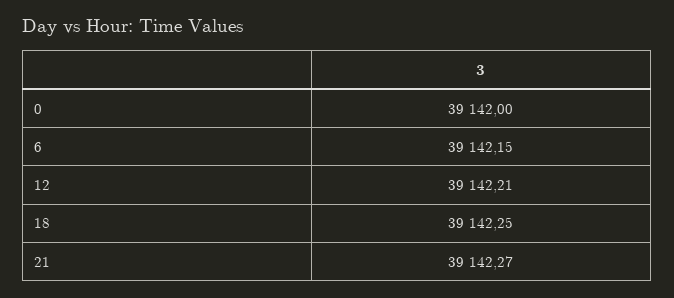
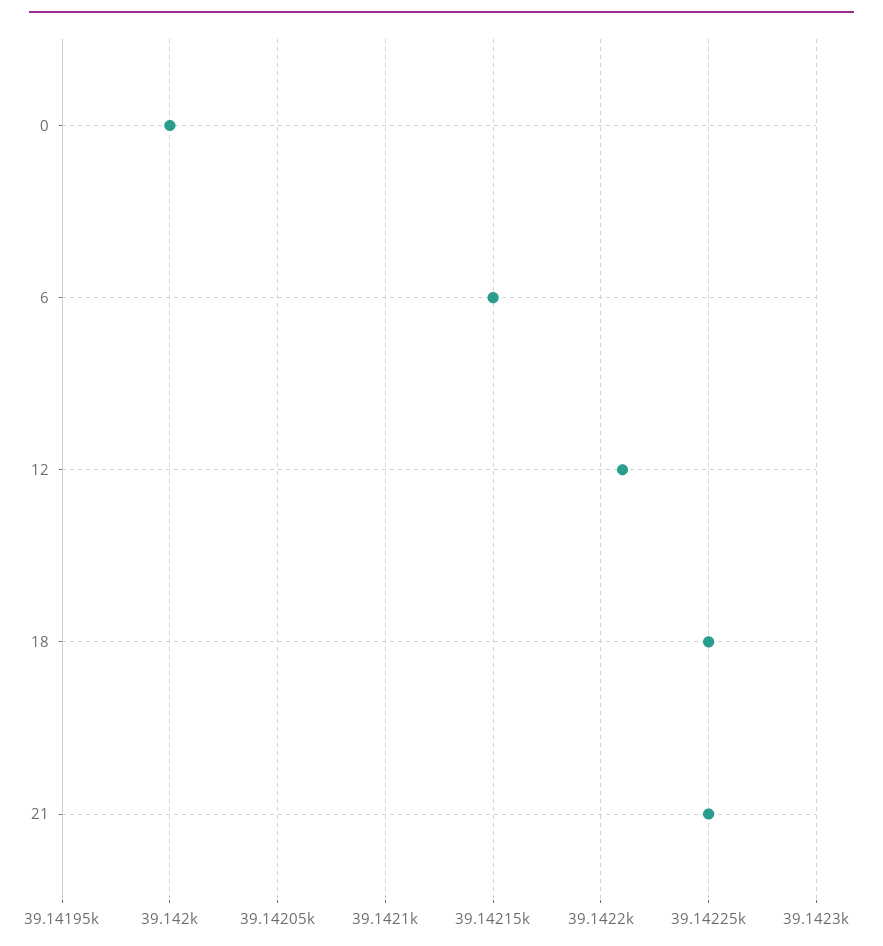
21: 39142.27 -> 39142.25

